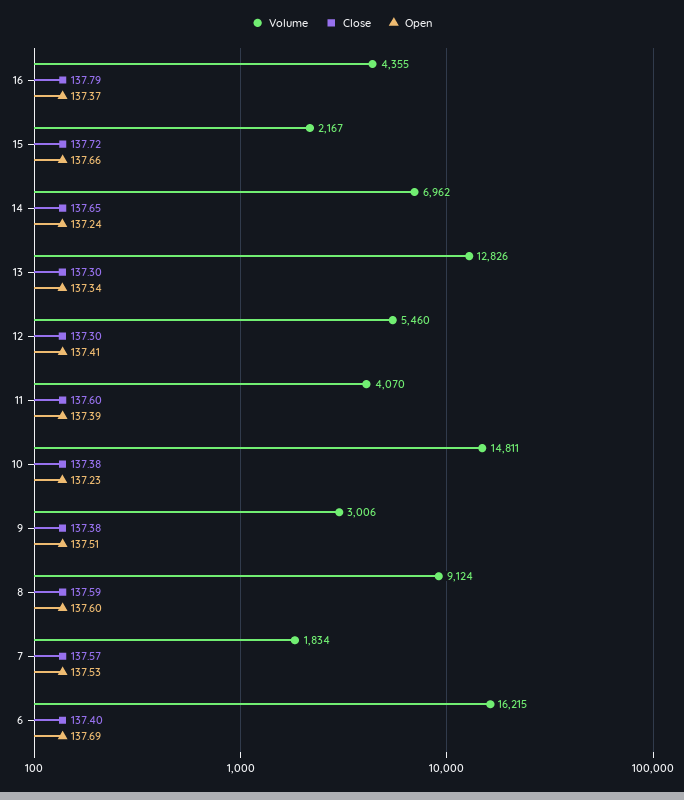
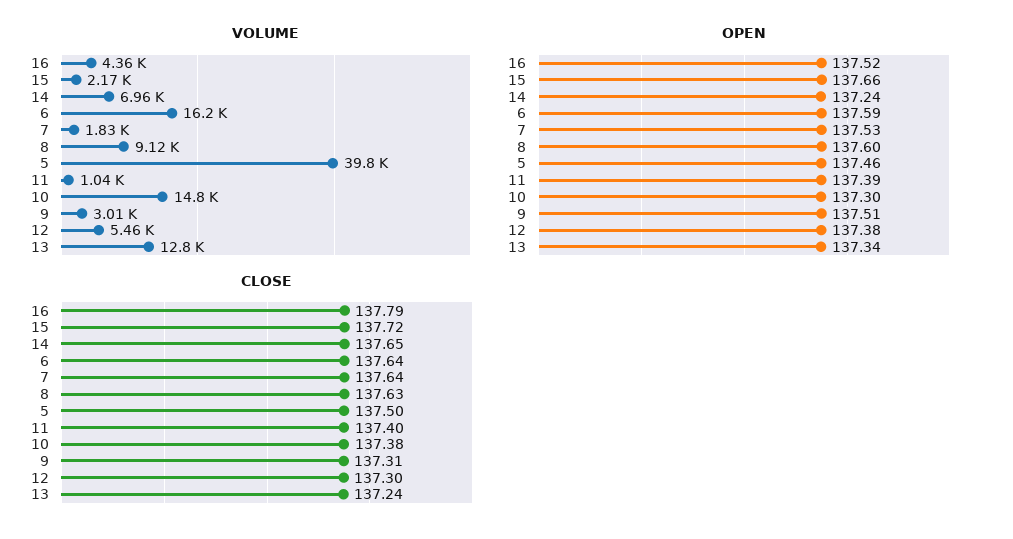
Open, 16: 137.37 -> 137.52
Close, 13: 137.3 -> 137.24
Open, 12: 137.41 -> 137.38
Volume, 11: 4070 -> 1040
Close, 11: 137.6 -> 137.4
Open, 10: 137.23 -> 137.3
Close, 9: 137.38 -> 137.31
Close, 8: 137.59 -> 137.63
Close, 7: 137.57 -> 137.64
Close, 6: 137.4 -> 137.64
Open, 6: 137.69 -> 137.59
Volume, 5: none -> 39800
Open, 5: none -> 137.46
Close, 5: none -> 137.5

